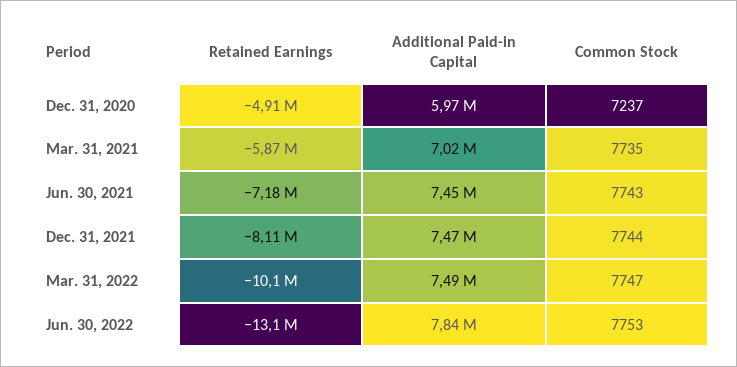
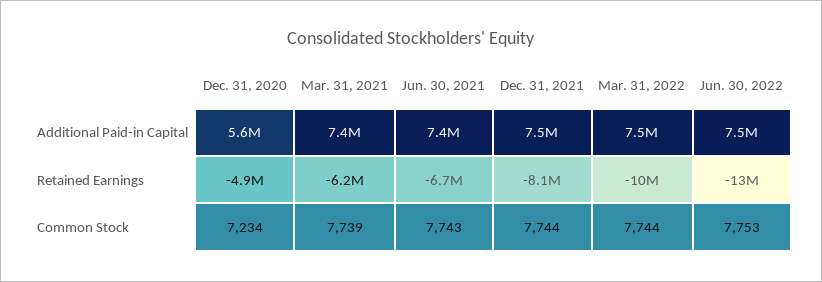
Additional Paid-in Capital, Dec. 31, 2020: 5970000 -> 5600000
Common Stock, Dec. 31, 2020: 7237 -> 7234
Retained Earnings, Mar. 31, 2021: -5870000 -> -6200000
Additional Paid-in Capital, Mar. 31, 2021: 7020000 -> 7400000
Common Stock, Mar. 31, 2021: 7735 -> 7739
Retained Earnings, Jun. 30, 2021: -7180000 -> -6700000
Common Stock, Mar. 31, 2022: 7747 -> 7744
Additional Paid-in Capital, Jun. 30, 2022: 7840000 -> 7500000

